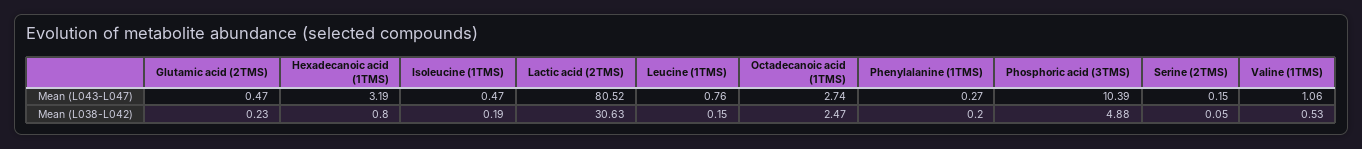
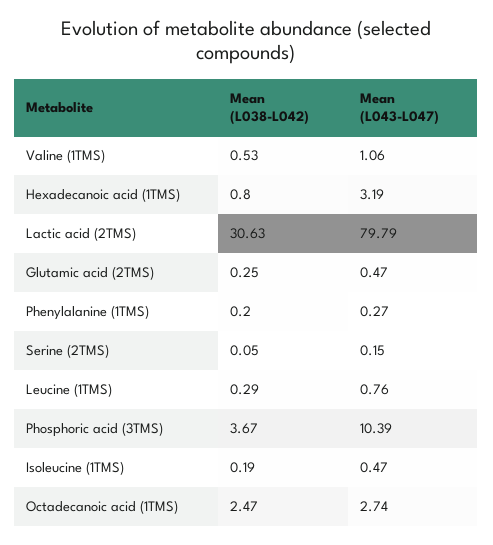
Lactic acid (2TMS), Mean (L043-L047): 80.52 -> 79.79
Glutamic acid (2TMS), Mean (L038-L042): 0.23 -> 0.25
Leucine (1TMS), Mean (L038-L042): 0.15 -> 0.29
Phosphoric acid (3TMS), Mean (L038-L042): 4.88 -> 3.67

